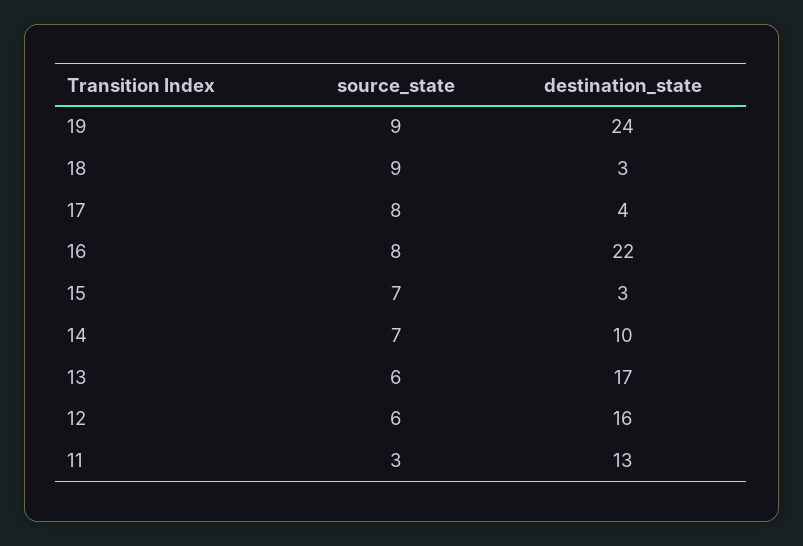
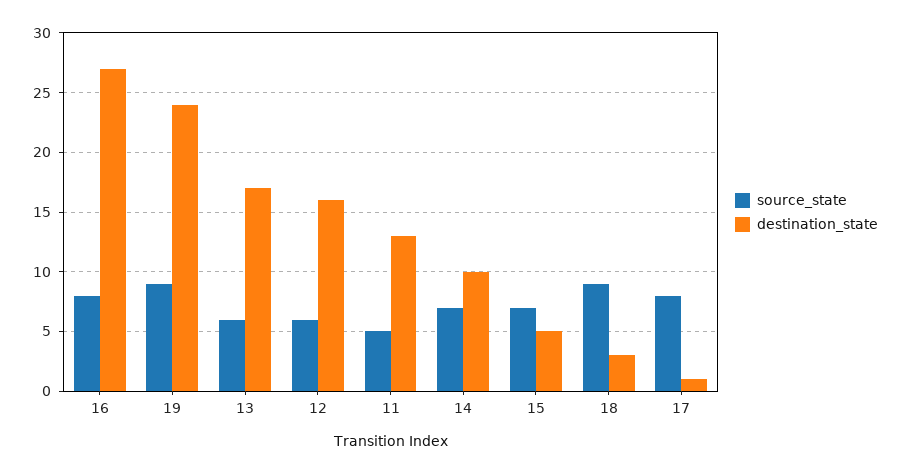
destination_state, 17: 4 -> 1
destination_state, 16: 22 -> 27
destination_state, 15: 3 -> 5
source_state, 11: 3 -> 5

